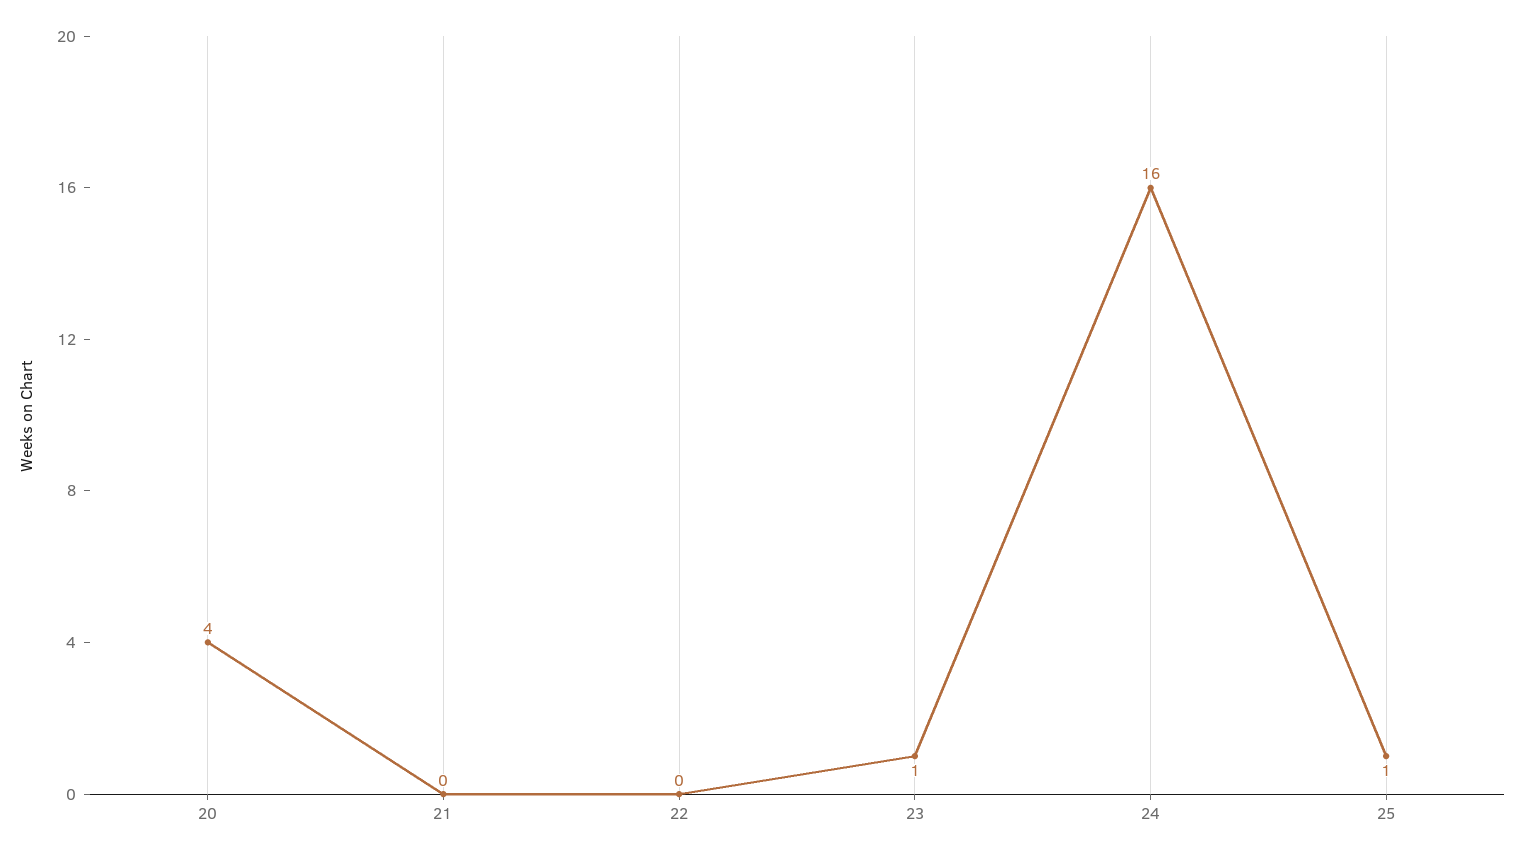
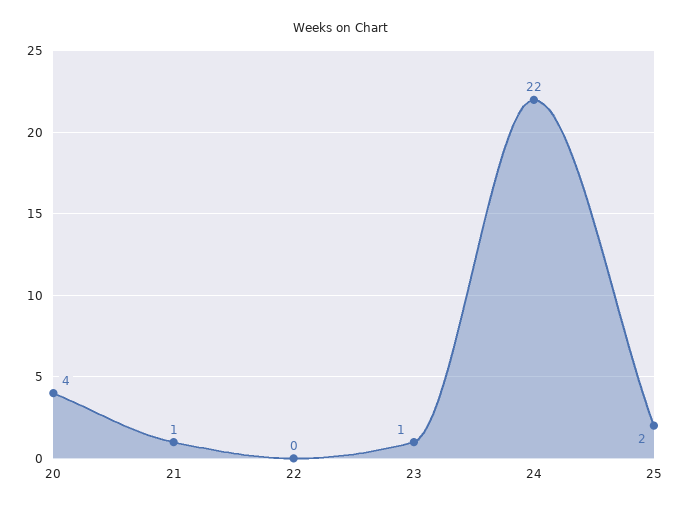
21: 0 -> 1
24: 16 -> 22
25: 1 -> 2

